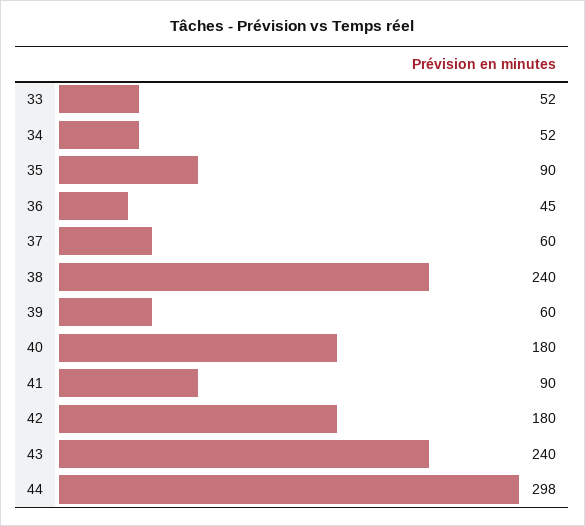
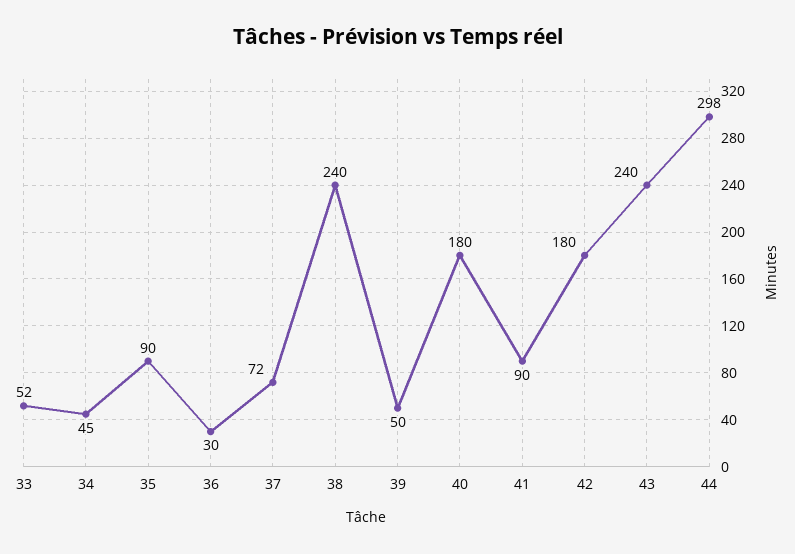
34: 52 -> 45
36: 45 -> 30
37: 60 -> 72
39: 60 -> 50

